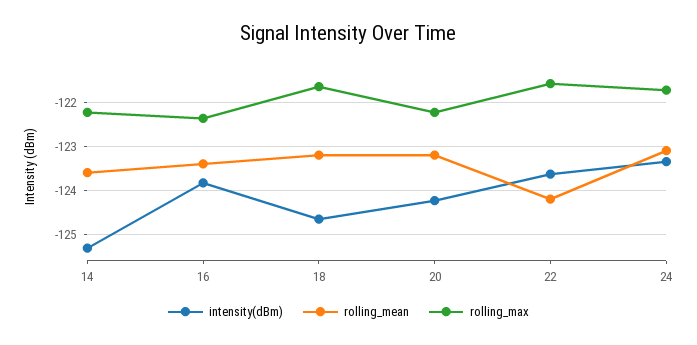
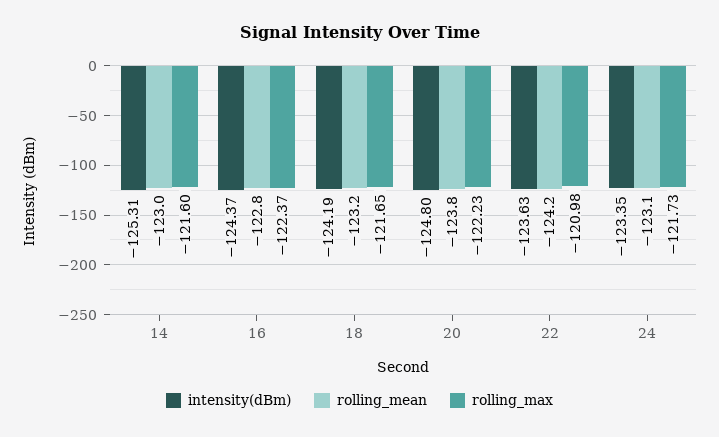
rolling_mean, 14: -123.6 -> -123
rolling_max, 14: -122.2 -> -121.6
intensity(dBm), 16: -123.8 -> -124.37
rolling_mean, 16: -123.4 -> -122.8
intensity(dBm), 18: -124.6 -> -124.19
intensity(dBm), 20: -124.2 -> -124.8
rolling_mean, 20: -123.2 -> -123.8
rolling_max, 22: -121.6 -> -120.98

